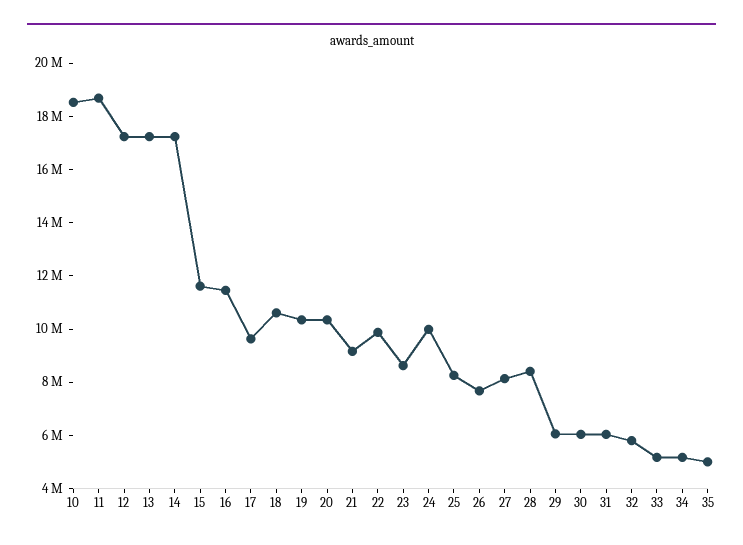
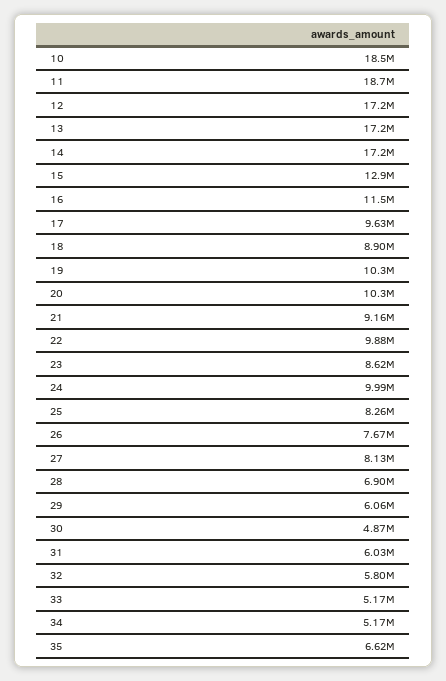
15: 11500000 -> 12900000
18: 10500000 -> 8900000
28: 8500000 -> 6900000
30: 6000000 -> 4870000
35: 5000000 -> 6620000

